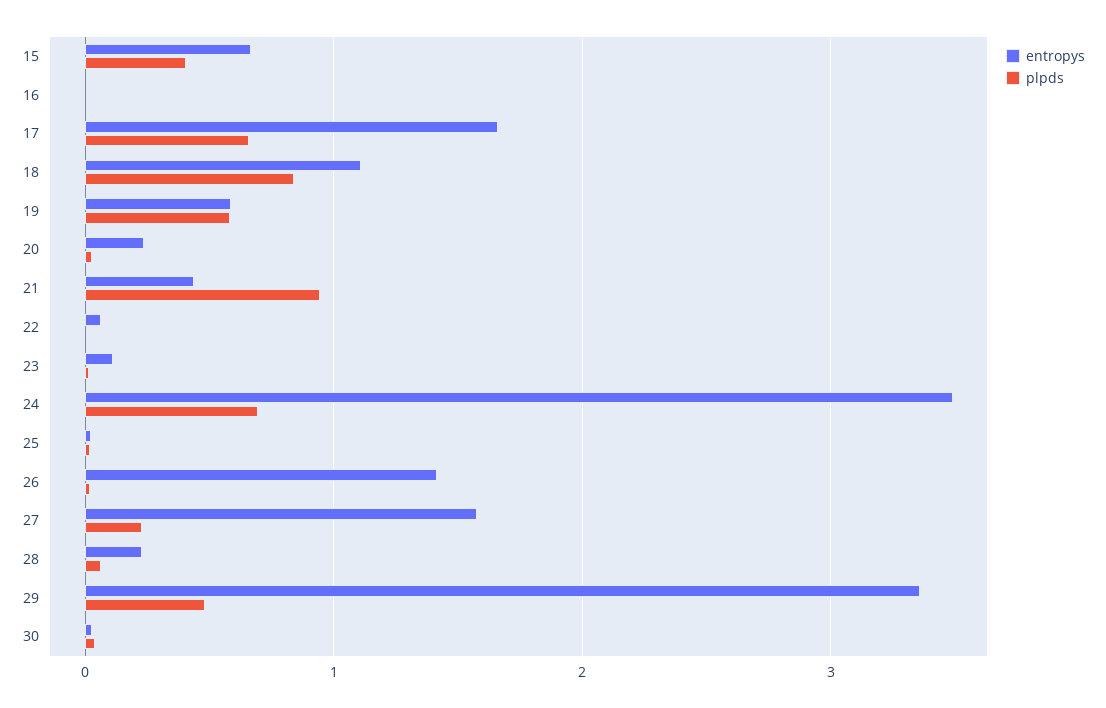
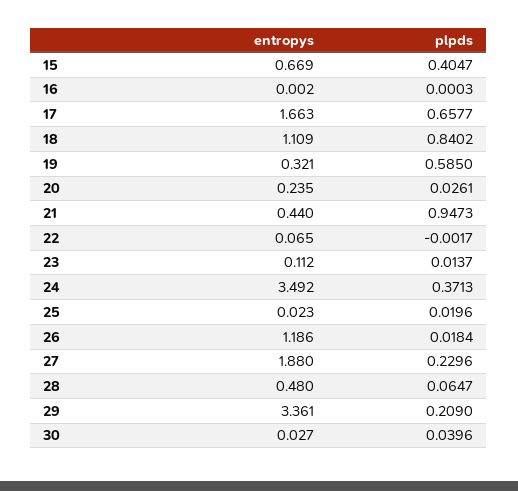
entropys, 19: 0.6 -> 0.321
plpds, 24: 0.7 -> 0.3713
entropys, 26: 1.4 -> 1.186
entropys, 27: 1.6 -> 1.88
entropys, 28: 0.2 -> 0.48
plpds, 29: 0.5 -> 0.209

